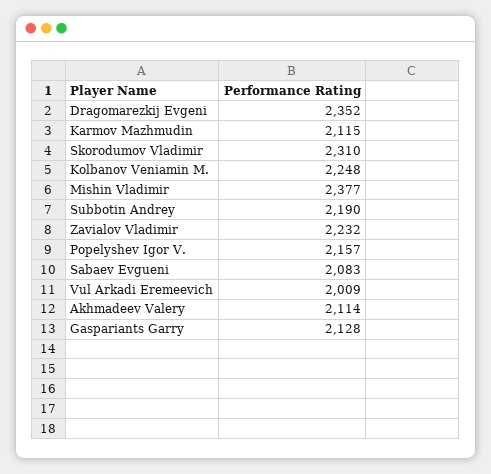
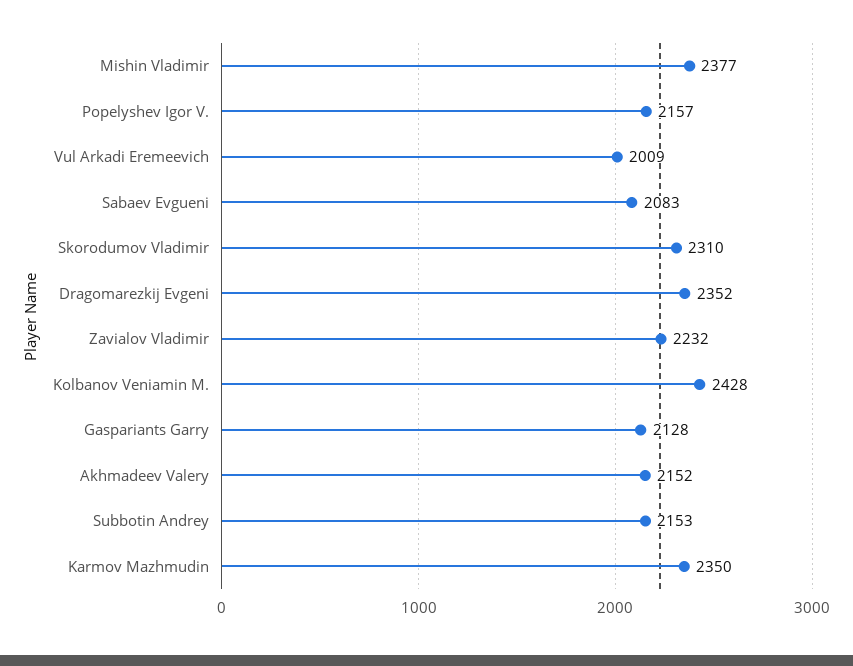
Karmov Mazhmudin: 2115 -> 2350
Kolbanov Veniamin M.: 2248 -> 2428
Subbotin Andrey: 2190 -> 2153
Akhmadeev Valery: 2114 -> 2152

